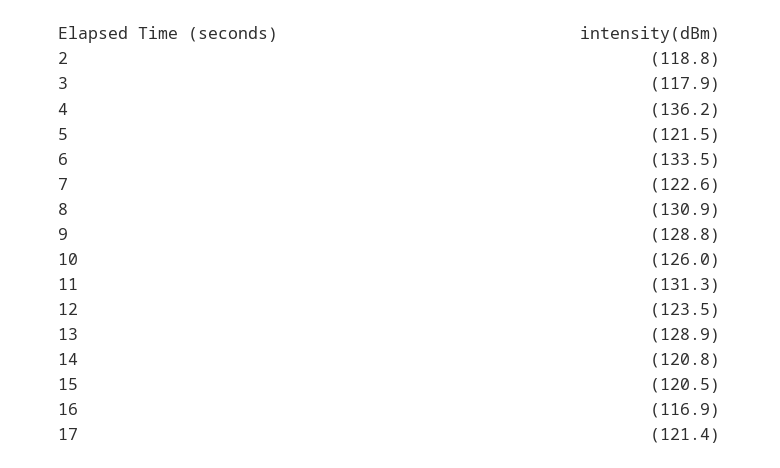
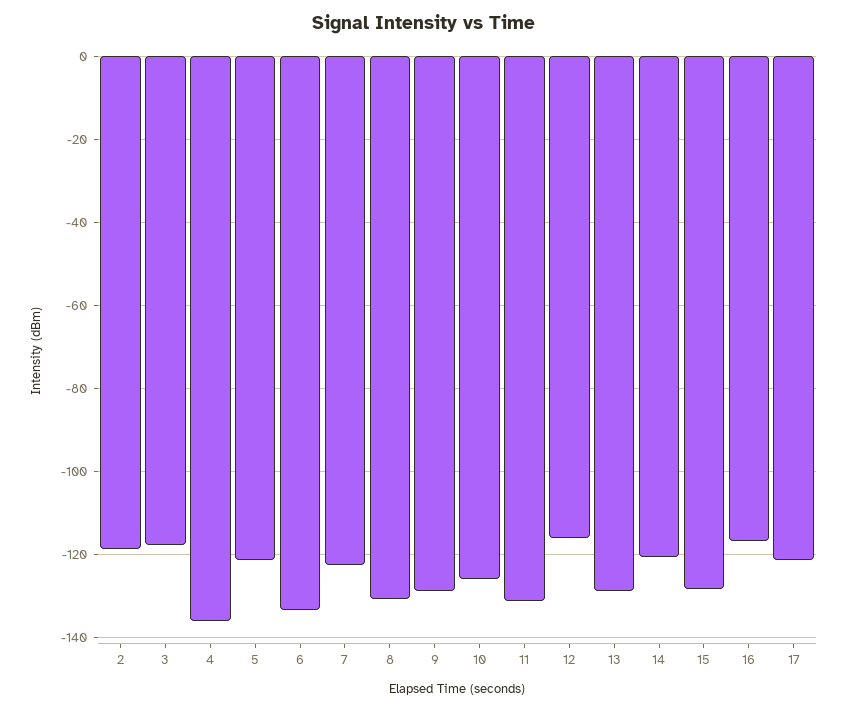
12: -123.5 -> -116
15: -120.5 -> -128

